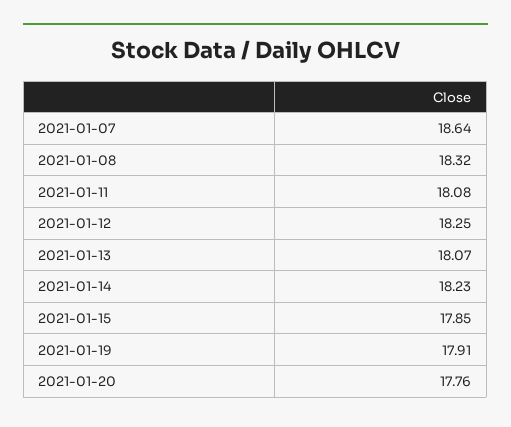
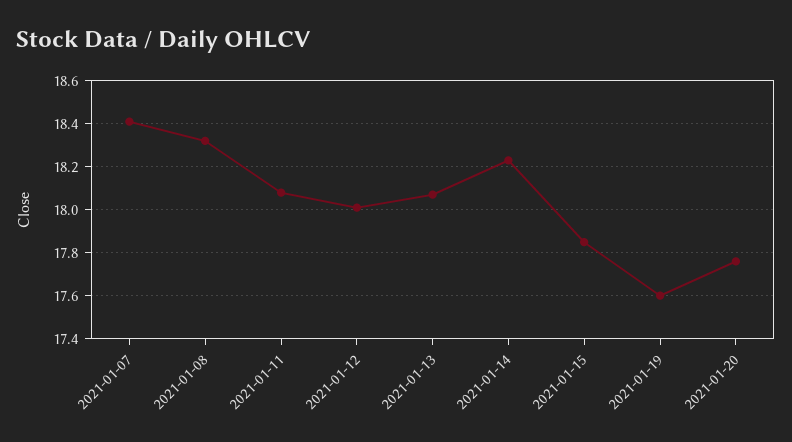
2021-01-07: 18.64 -> 18.4
2021-01-12: 18.25 -> 18
2021-01-19: 17.91 -> 17.6

